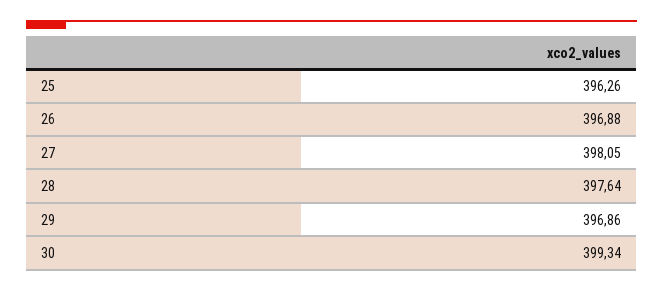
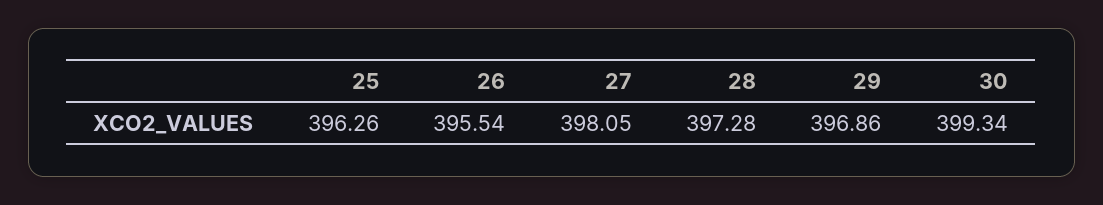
26: 396.88 -> 395.54
28: 397.64 -> 397.28

